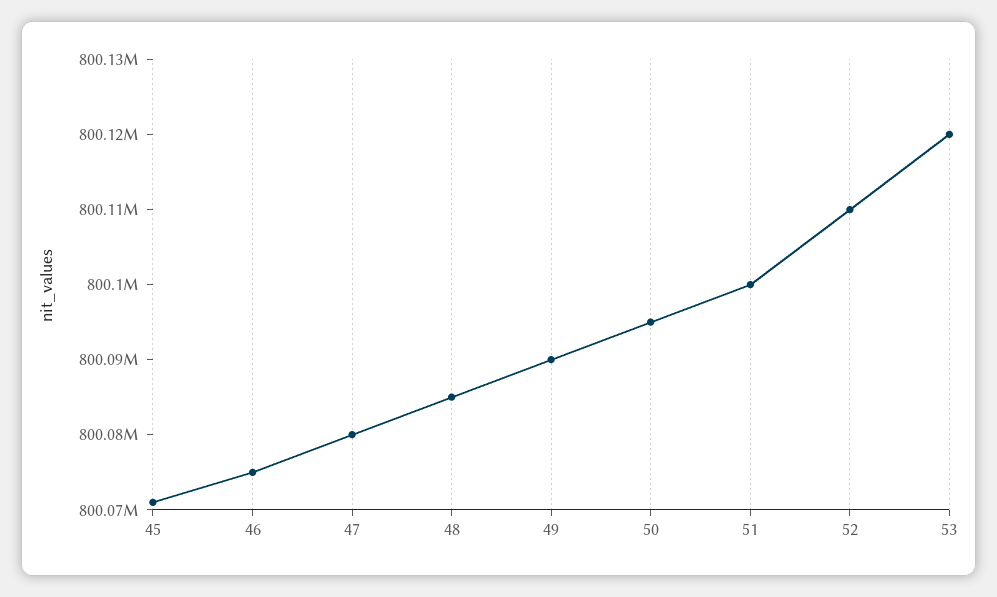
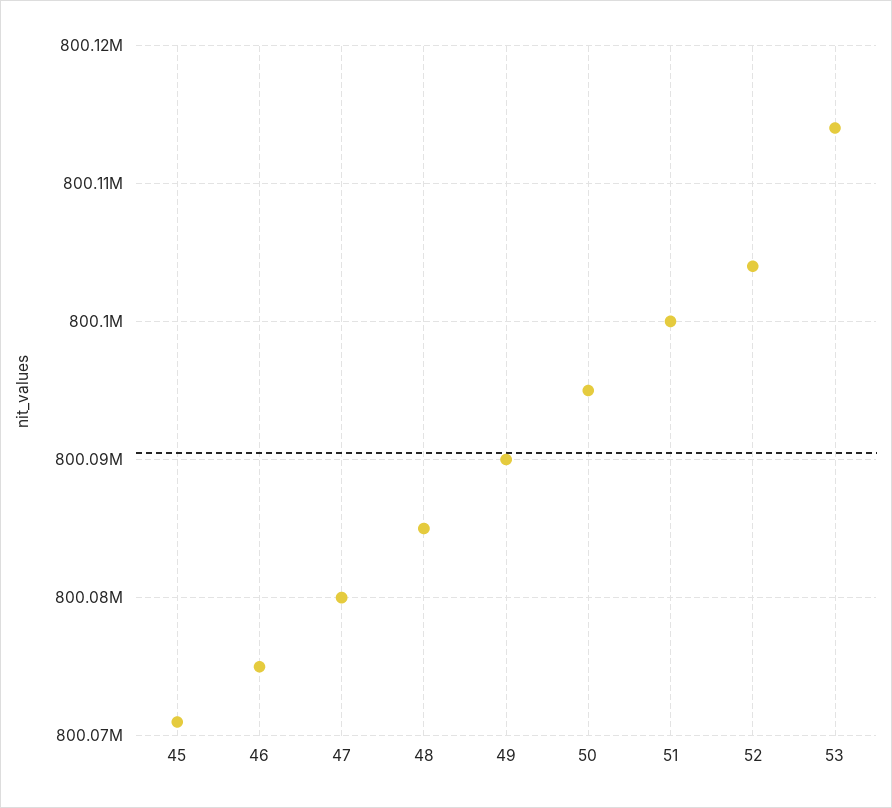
52: 800110000 -> 800104000
53: 800120000 -> 800114000

